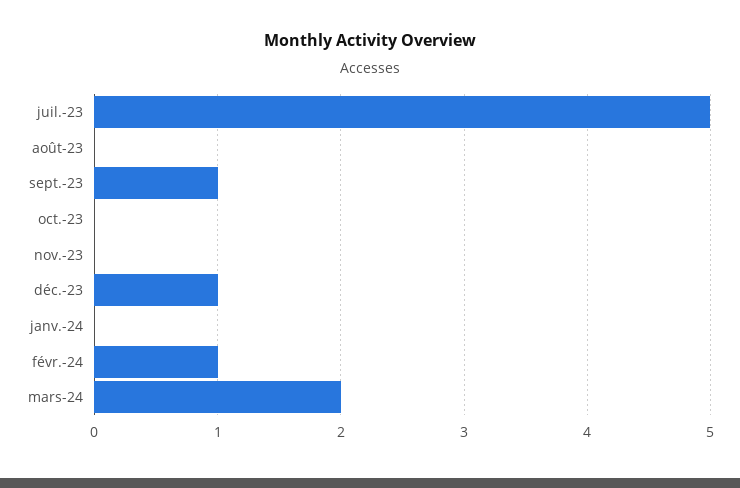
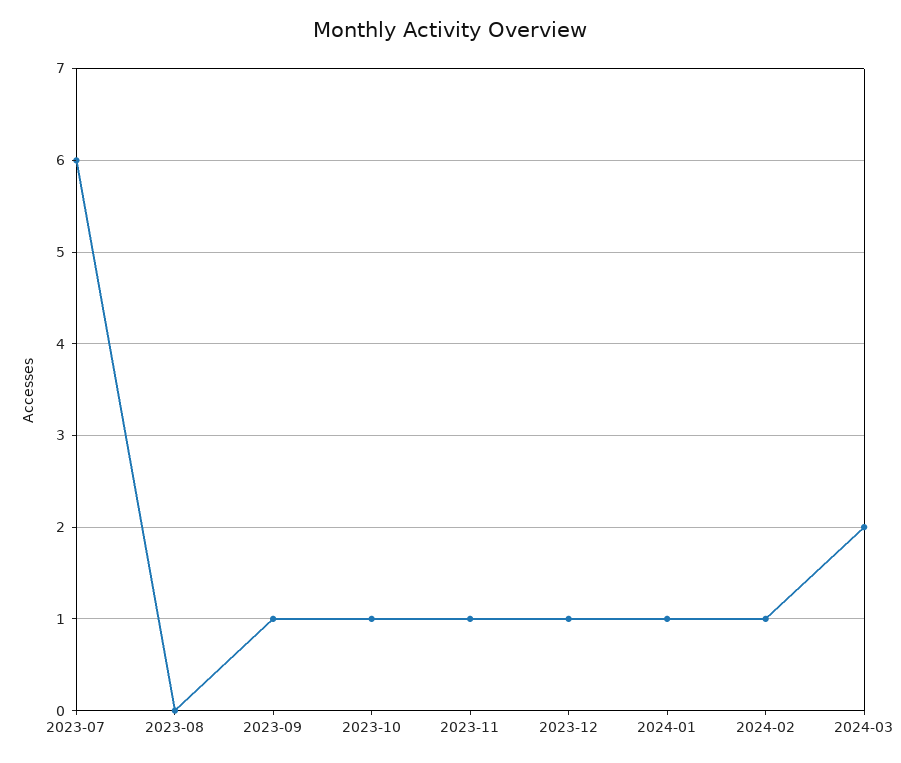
juil.-23: 5 -> 6
oct.-23: 0 -> 1
nov.-23: 0 -> 1
janv.-24: 0 -> 1

